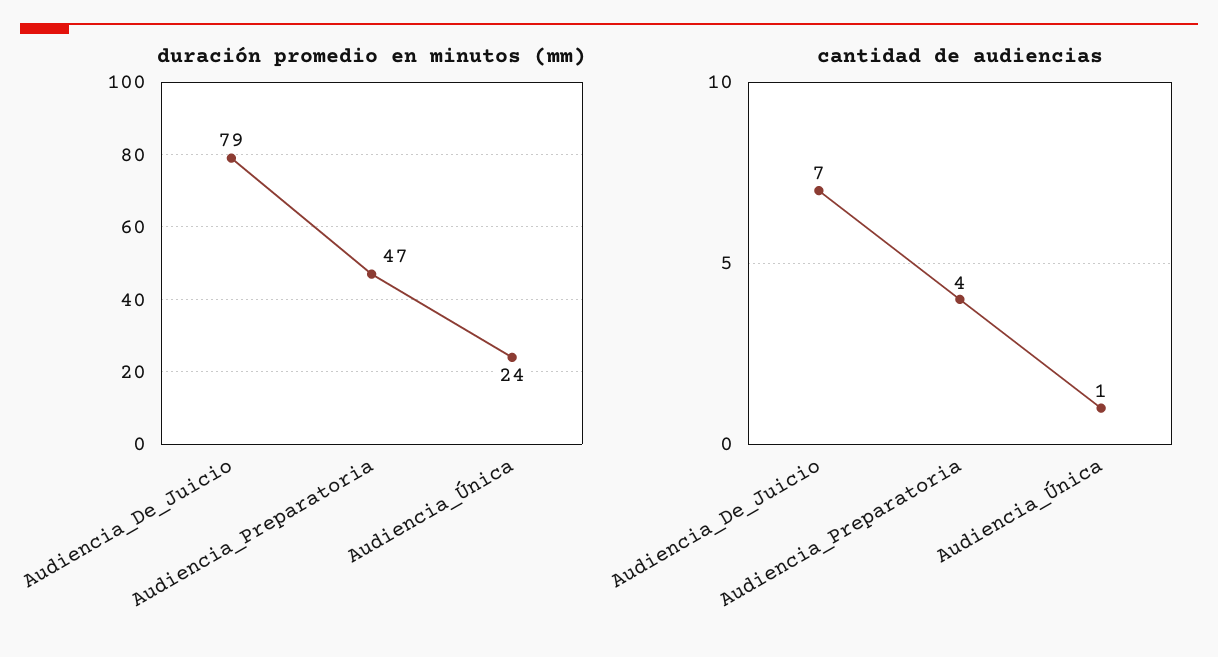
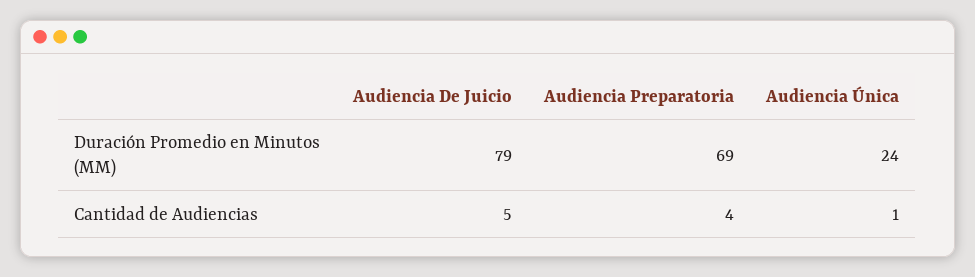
duración promedio en minutos (mm), Audiencia_Preparatoria: 47 -> 69
cantidad de audiencias, Audiencia_De_Juicio: 7 -> 5

